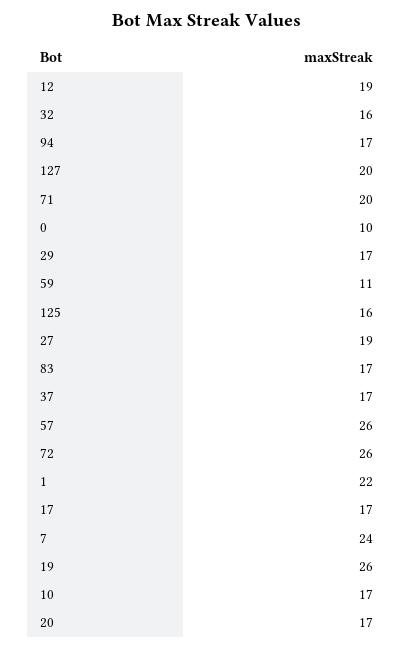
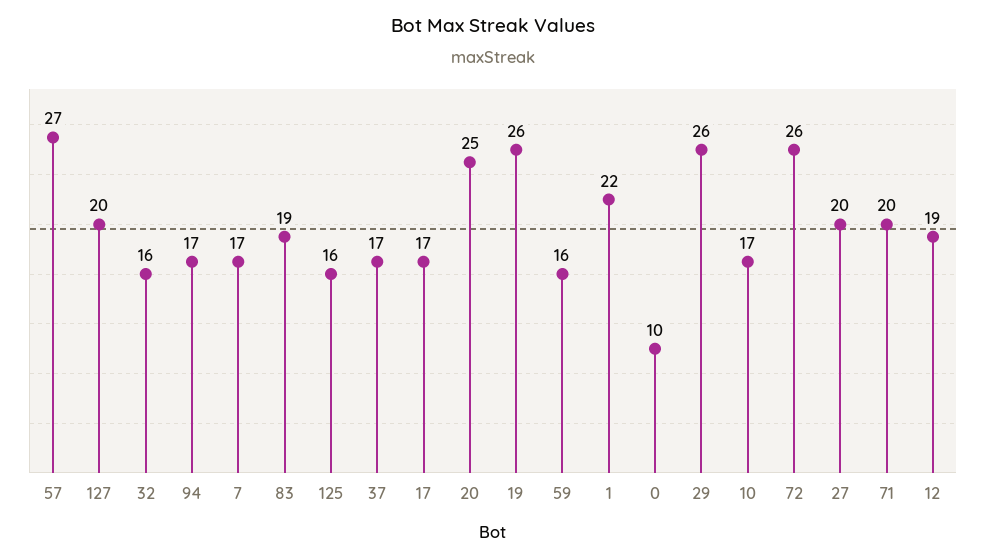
29: 17 -> 26
59: 11 -> 16
27: 19 -> 20
83: 17 -> 19
57: 26 -> 27
7: 24 -> 17
20: 17 -> 25

